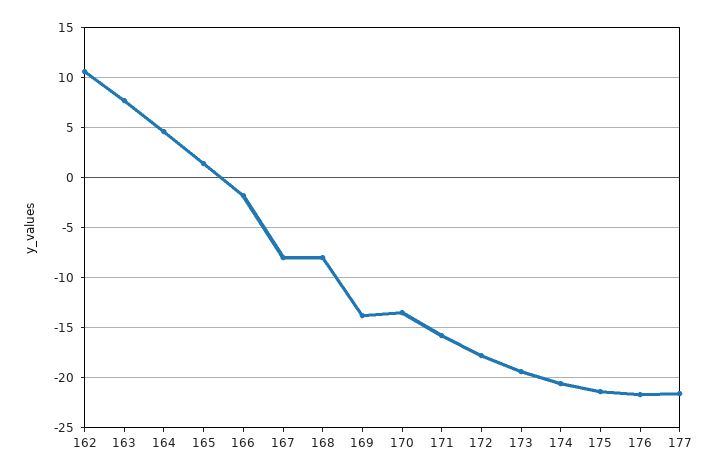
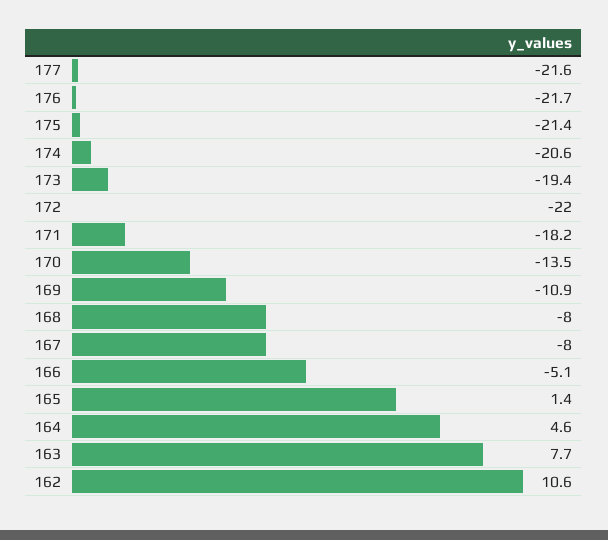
166: -2 -> -5.1
169: -14 -> -10.9
171: -16 -> -18.2
172: -18 -> -22

